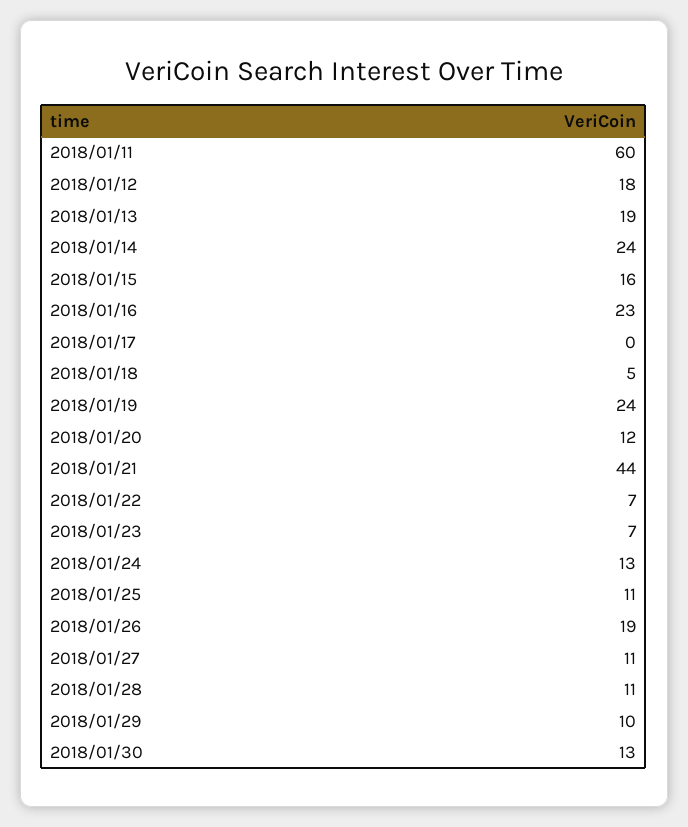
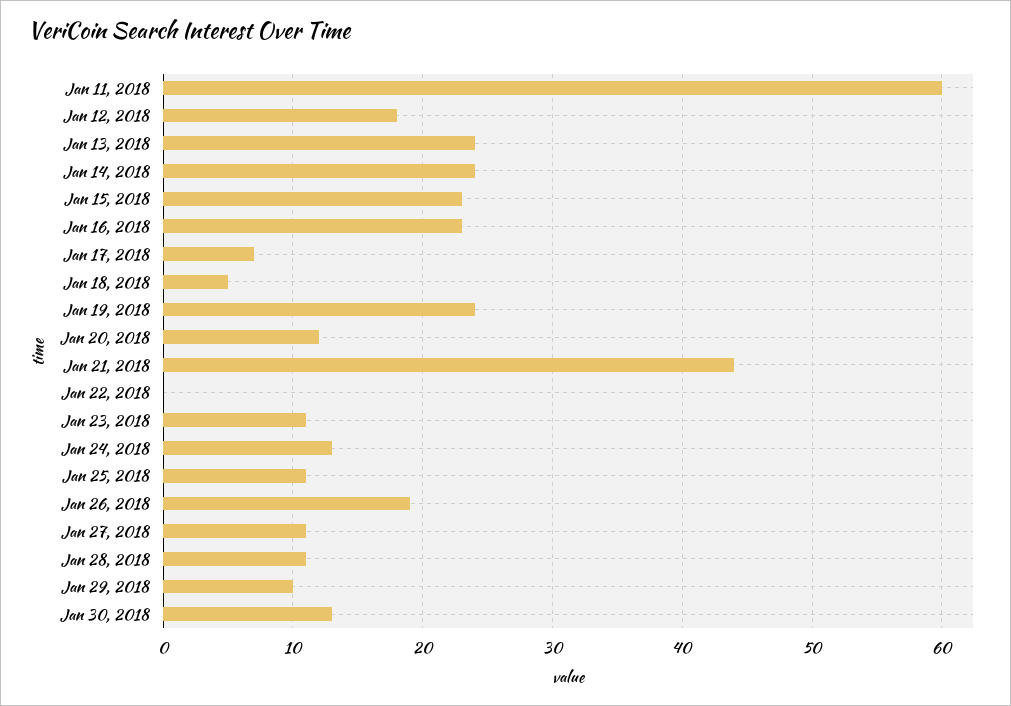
2018/01/13: 19 -> 24
2018/01/15: 16 -> 23
2018/01/17: 0 -> 7
2018/01/22: 7 -> 0
2018/01/23: 7 -> 11

